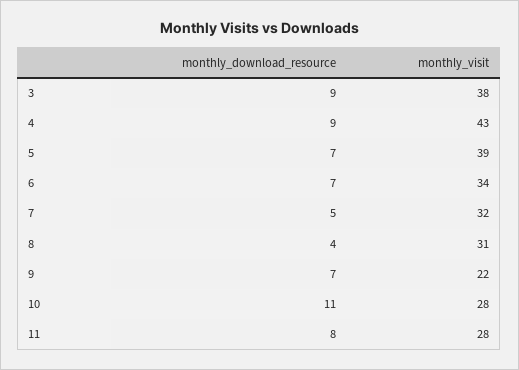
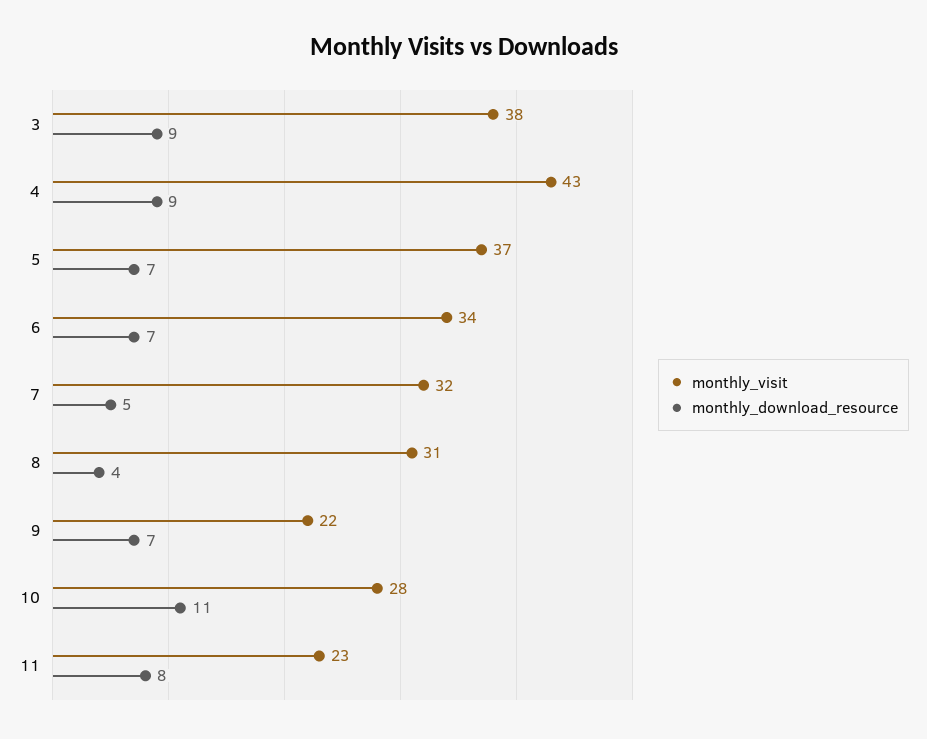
monthly_visit, 5: 39 -> 37
monthly_visit, 11: 28 -> 23

